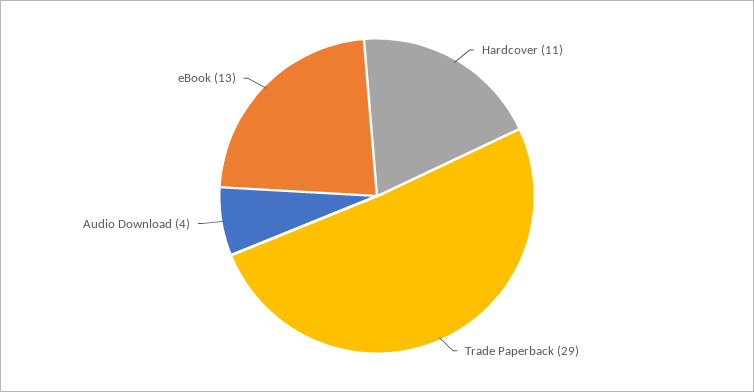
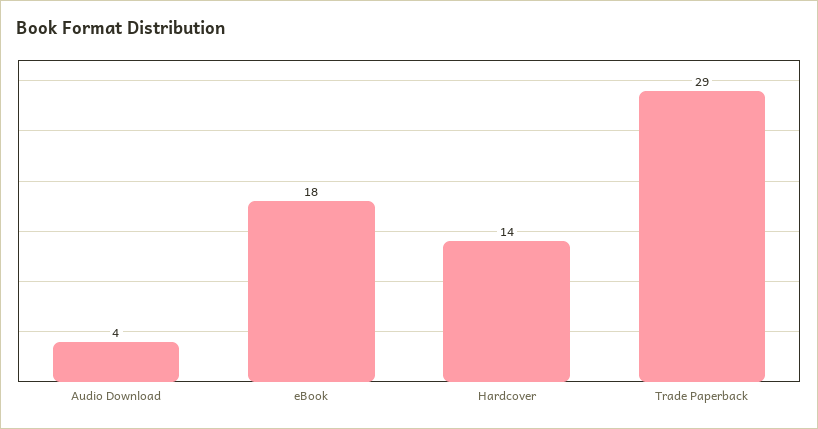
Hardcover: 11 -> 14
eBook: 13 -> 18

